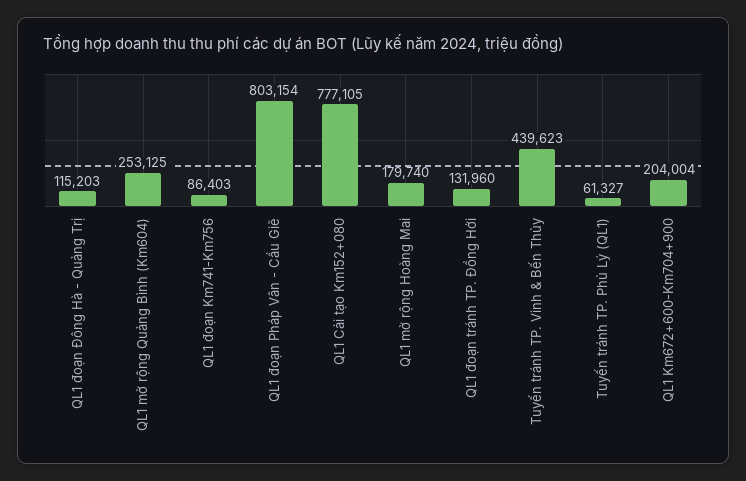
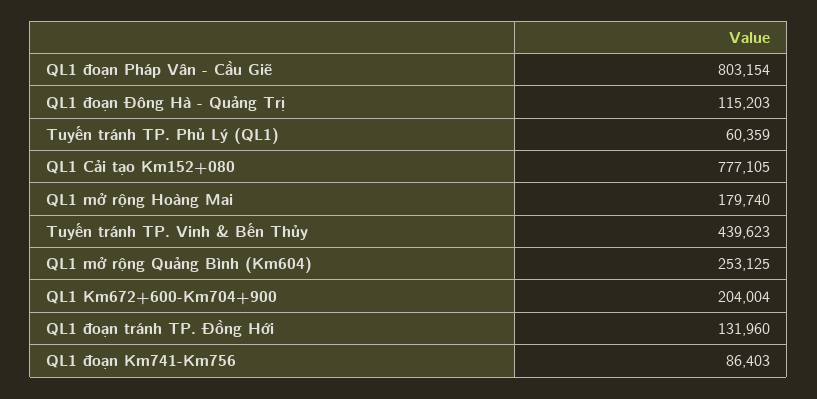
Tuyến tránh TP. Phủ Lý (QL1): 61327 -> 60359

